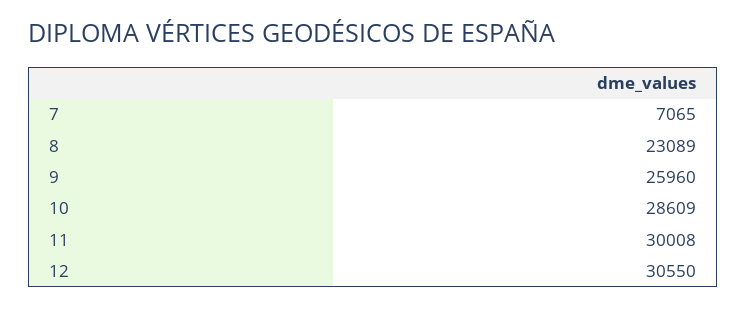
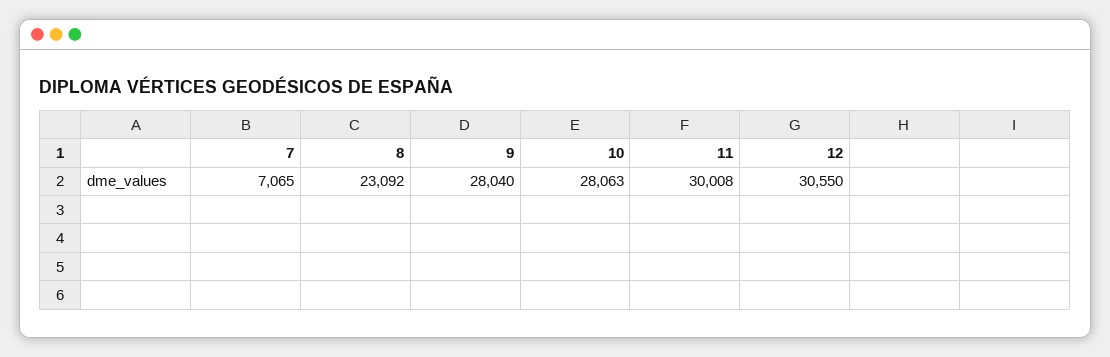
8: 23089 -> 23092
9: 25960 -> 28040
10: 28609 -> 28063

